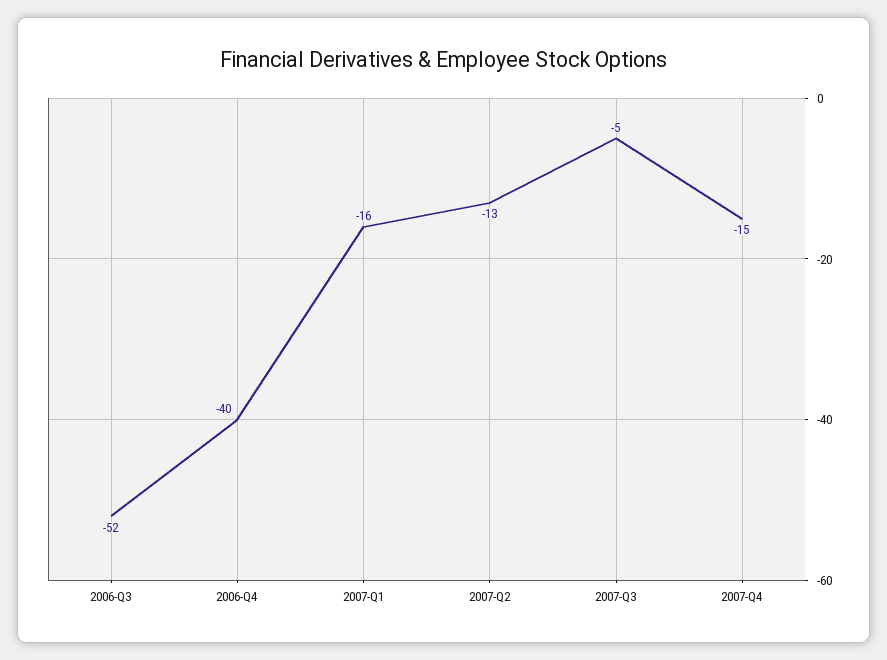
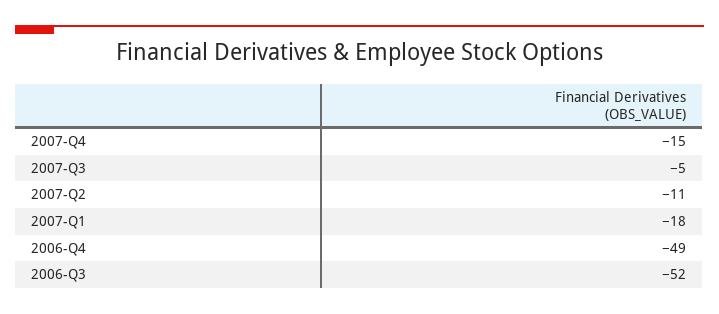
2006-Q4: -40 -> -49
2007-Q1: -16 -> -18
2007-Q2: -13 -> -11

